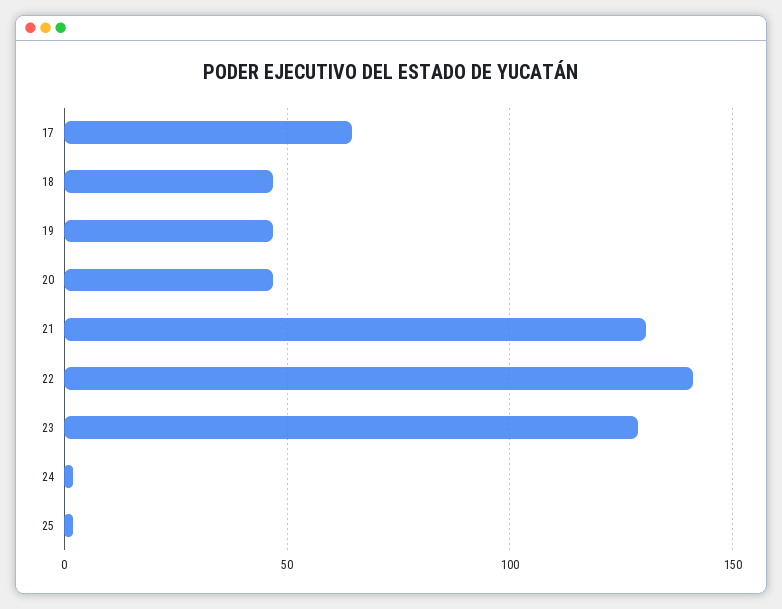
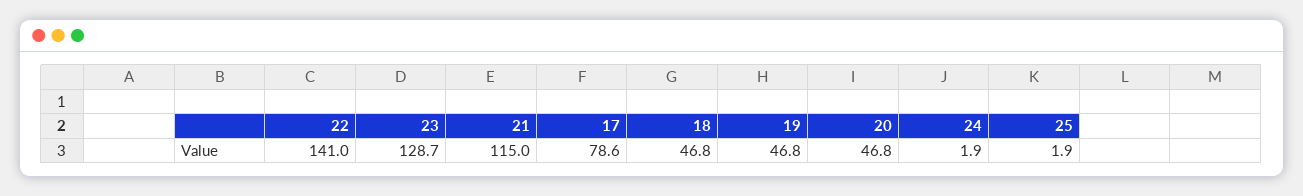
17: 65 -> 78.6
21: 130 -> 115

